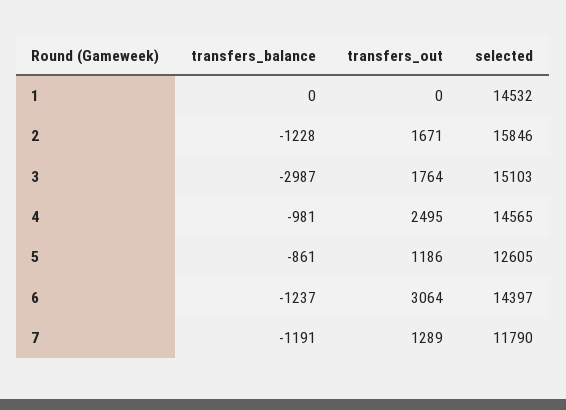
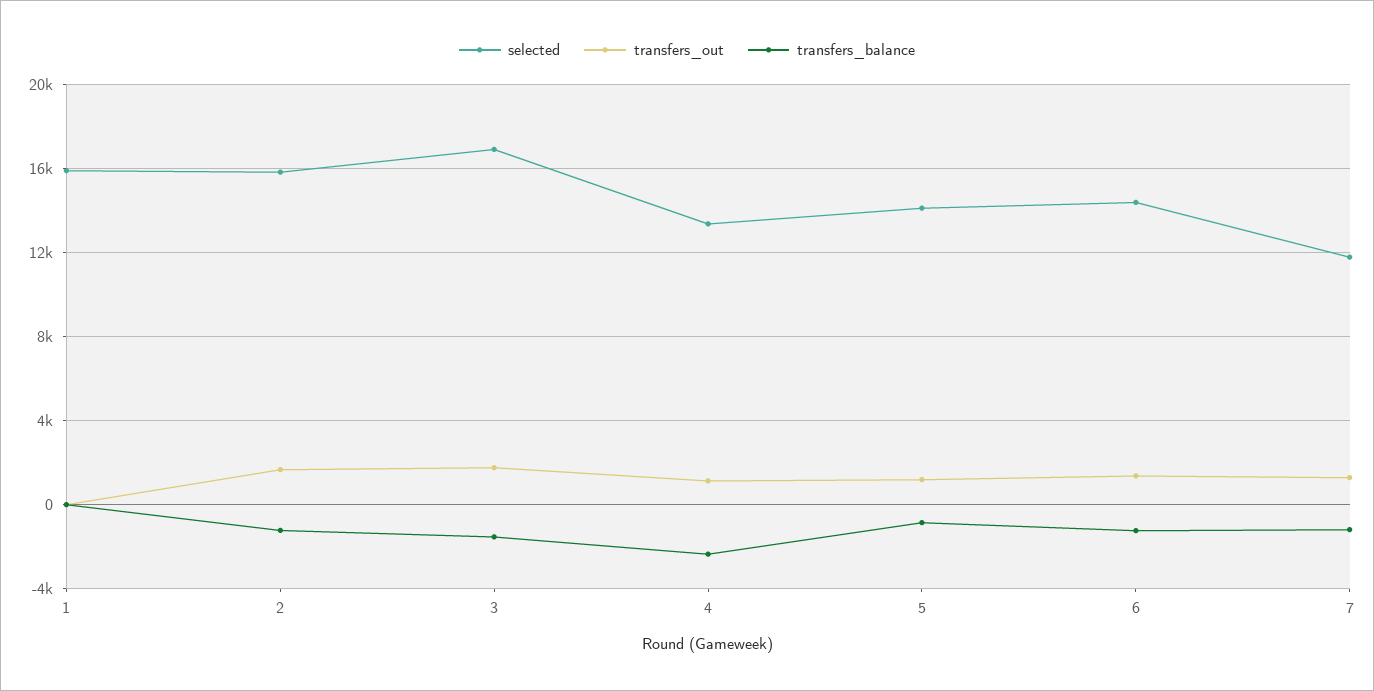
selected, 1: 14532 -> 16000
transfers_balance, 3: -2987 -> -1500
selected, 3: 15103 -> 17000
transfers_balance, 4: -981 -> -2500
transfers_out, 4: 2495 -> 1000
selected, 4: 14565 -> 13500
selected, 5: 12605 -> 14000
transfers_out, 6: 3064 -> 1500

